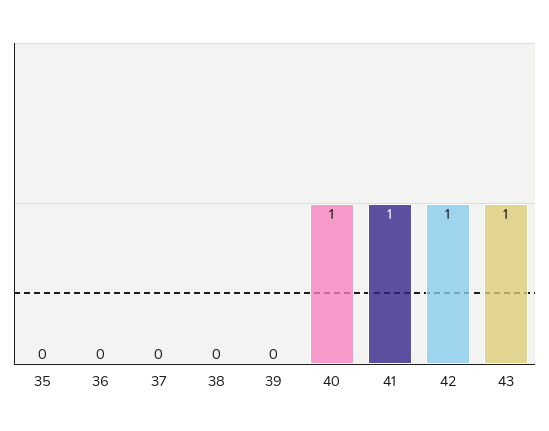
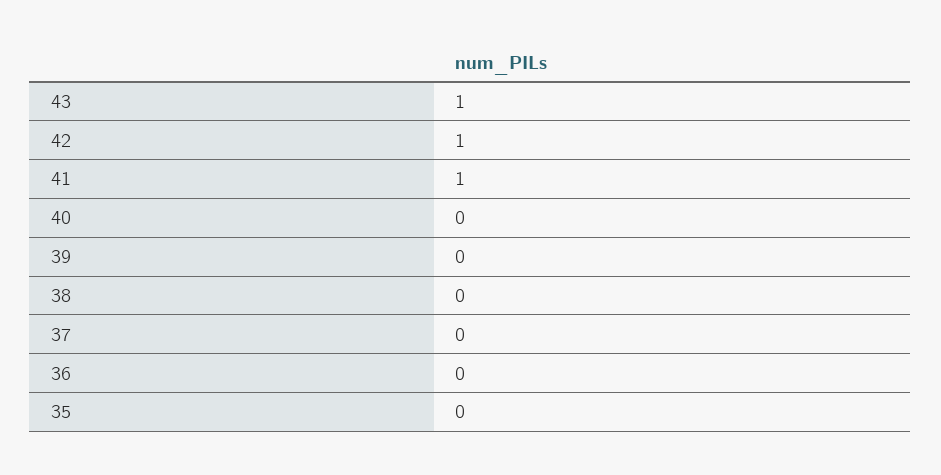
40: 1 -> 0

